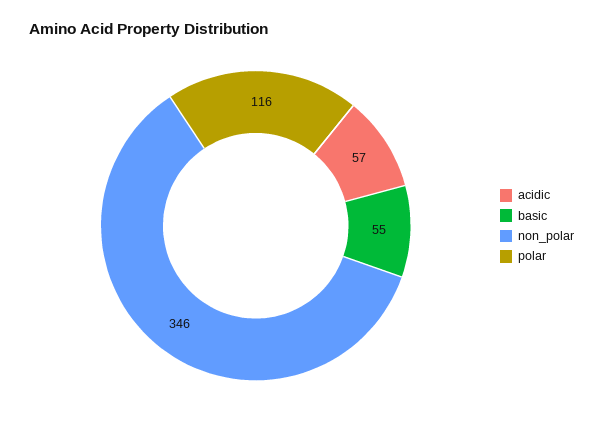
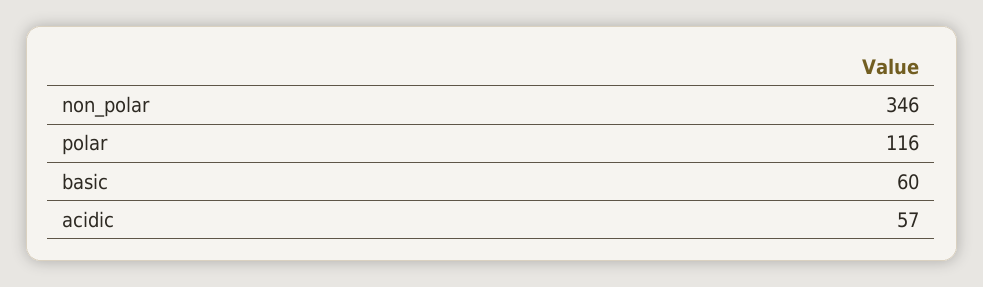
basic: 55 -> 60

